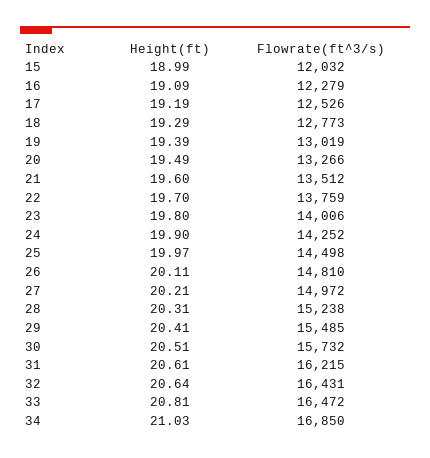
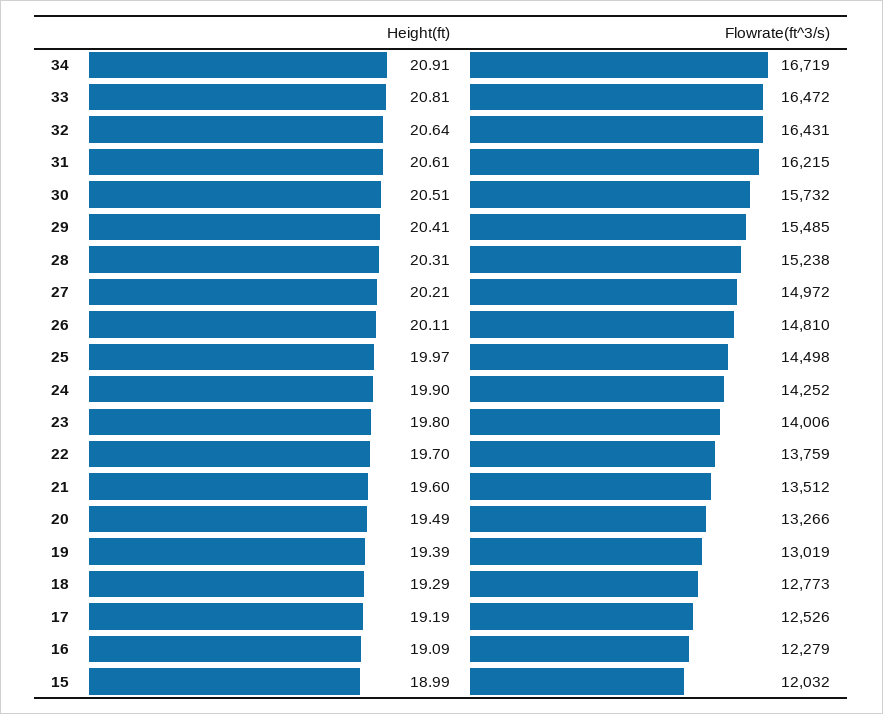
Height(ft), 34: 21.03 -> 20.91
Flowrate(ft^3/s), 34: 16850 -> 16719

